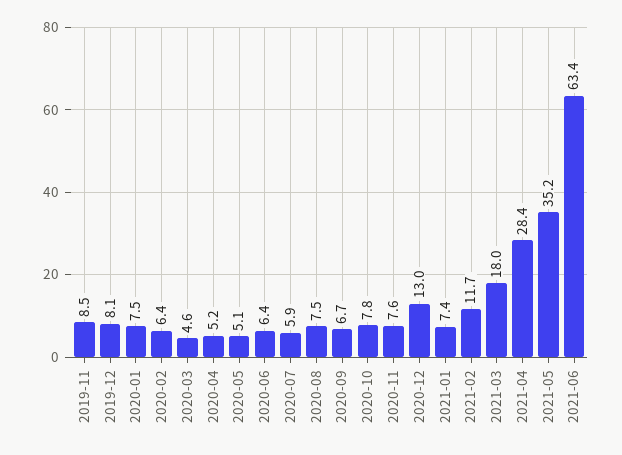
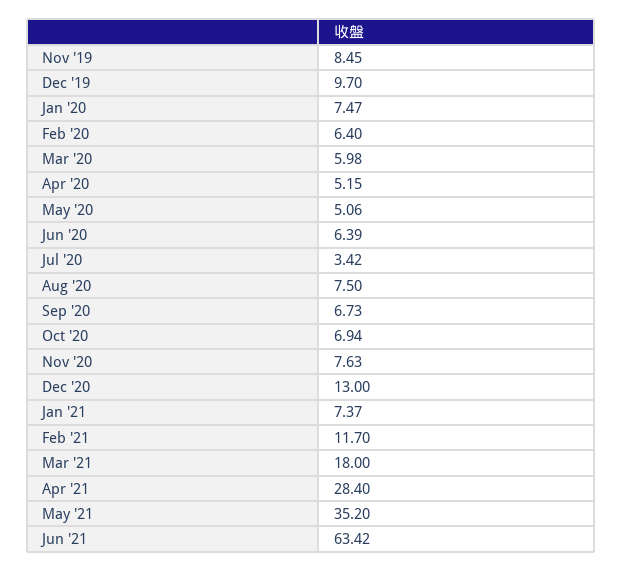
2019-12: 8.1 -> 9.7
2020-03: 4.6 -> 5.98
2020-07: 5.9 -> 3.42
2020-10: 7.8 -> 6.94

